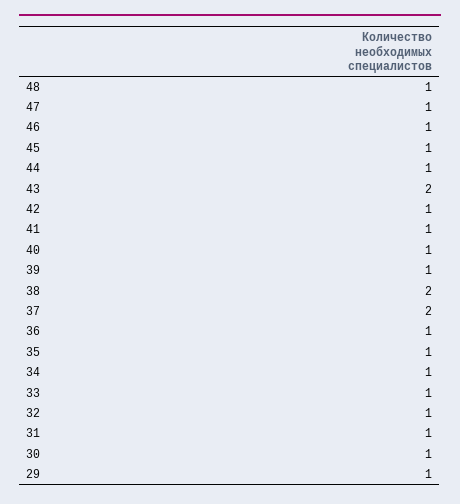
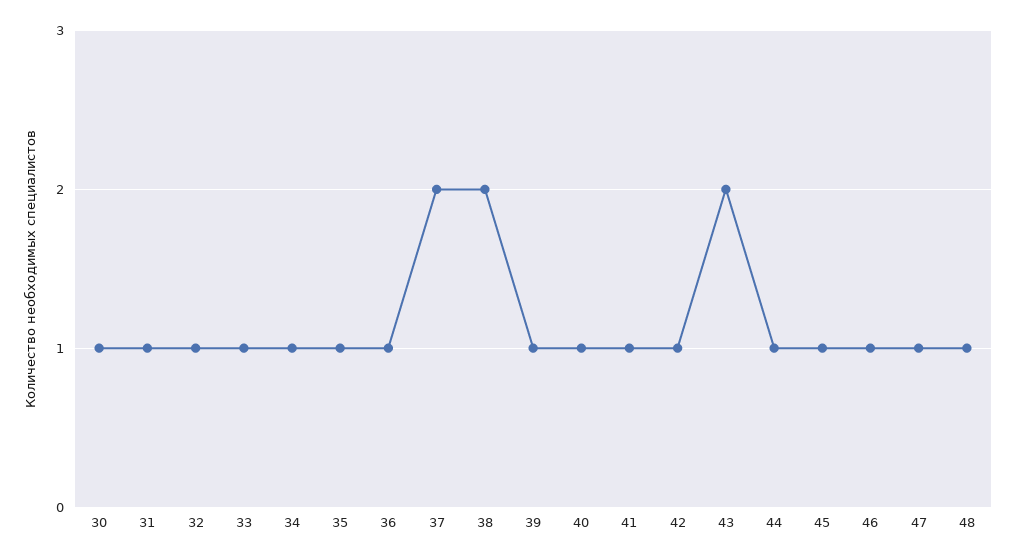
29: 1 -> none

